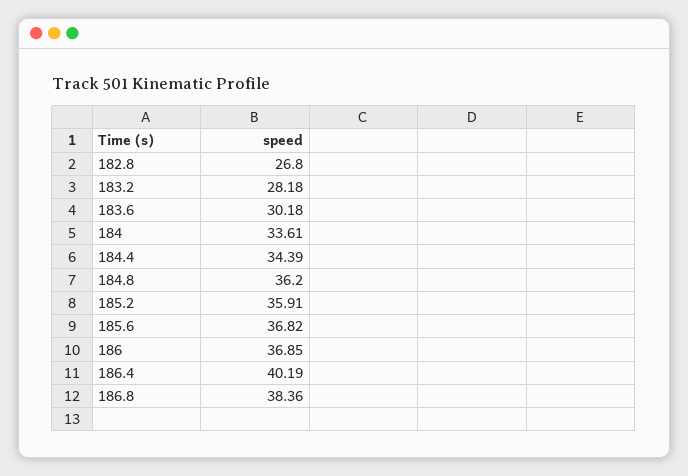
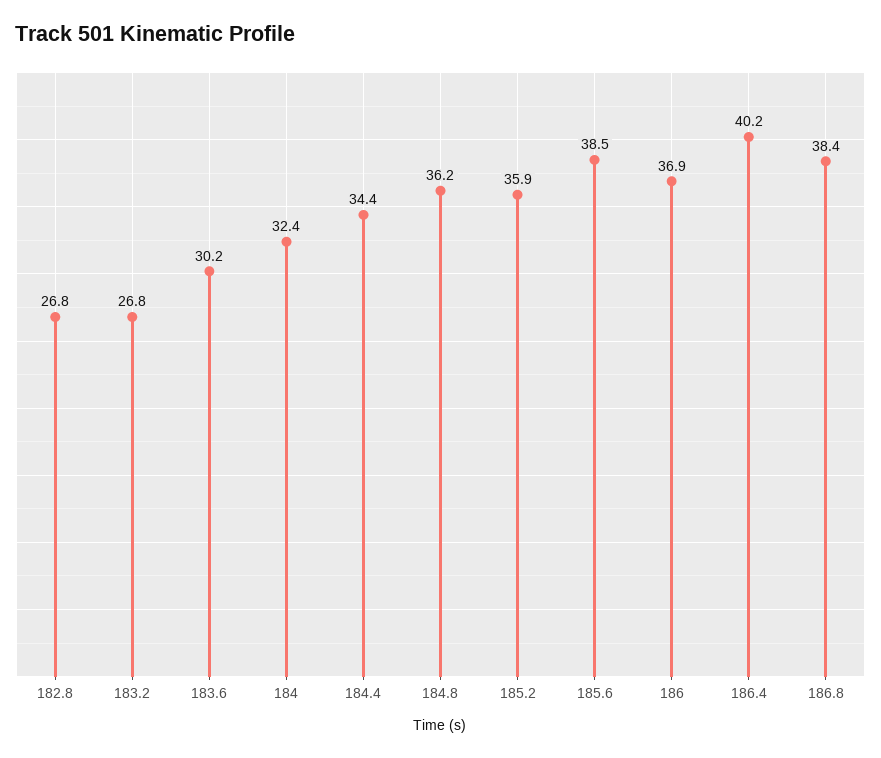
183.2: 28.18 -> 26.8
184: 33.61 -> 32.4
185.6: 36.82 -> 38.5

